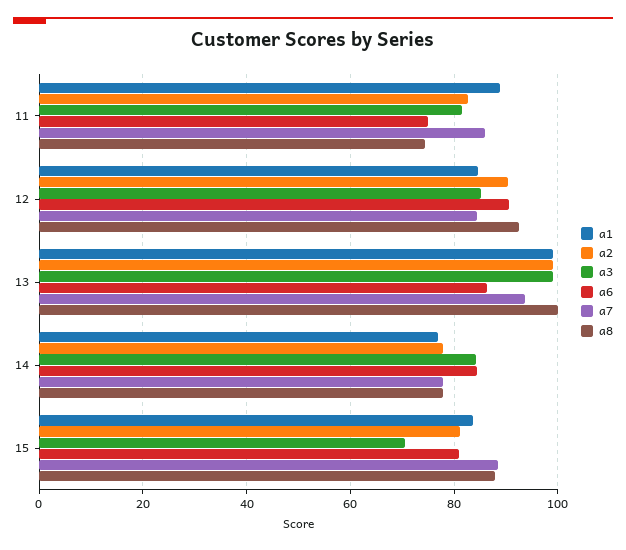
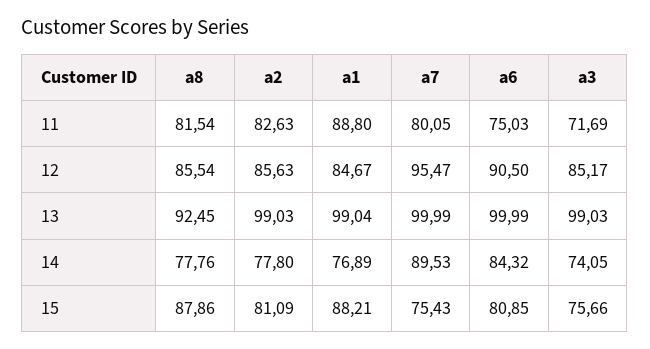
a3, 11: 82 -> 71.69
a7, 11: 86 -> 80.05
a8, 11: 74 -> 81.54
a2, 12: 90 -> 85.63
a7, 12: 84 -> 95.47
a8, 12: 92 -> 85.54
a6, 13: 86 -> 99.99
a7, 13: 94 -> 99.99
a8, 13: 100 -> 92.45
a3, 14: 84 -> 74.05
a7, 14: 78 -> 89.53
a1, 15: 84 -> 88.21
a3, 15: 70 -> 75.66
a7, 15: 88 -> 75.43

